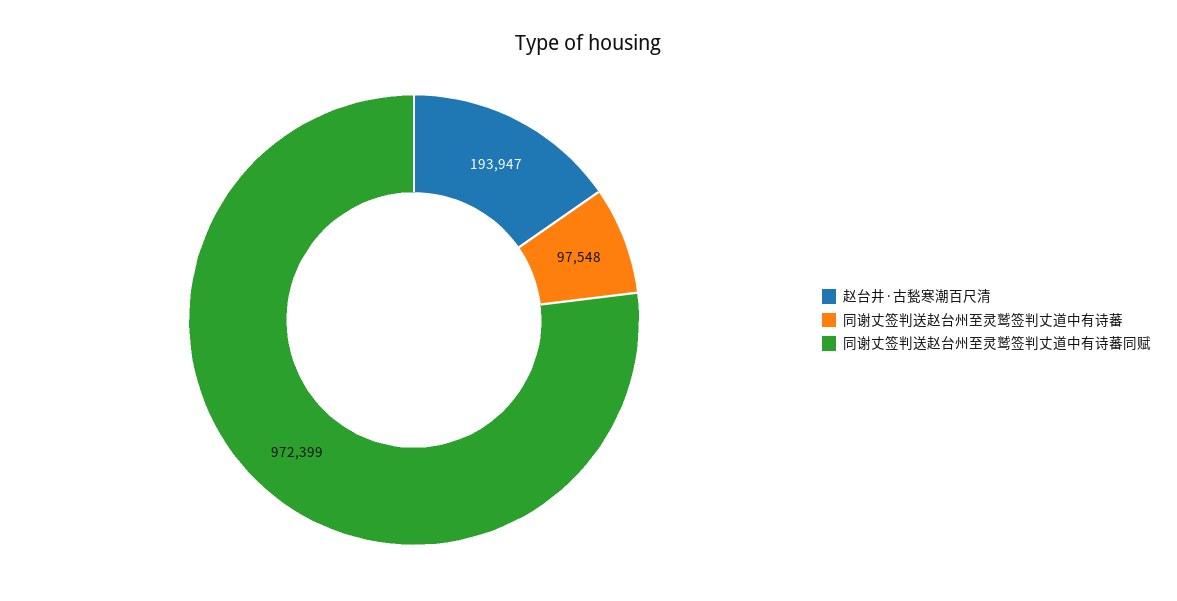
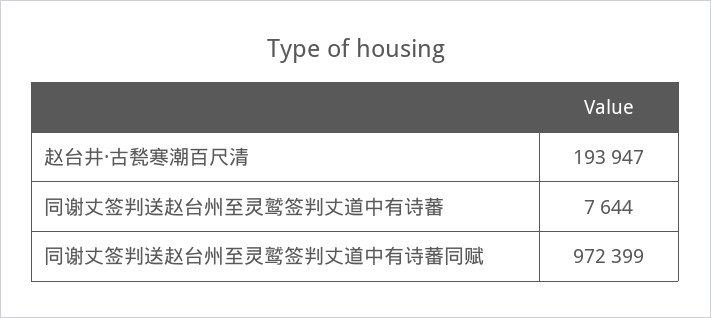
同谢丈签判送赵台州至灵鹫签判丈道中有诗蕃: 97548 -> 7644

